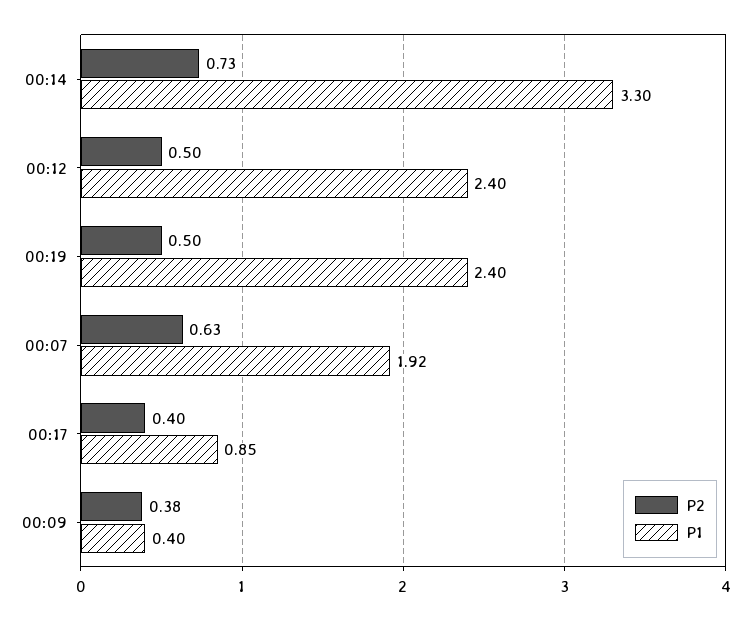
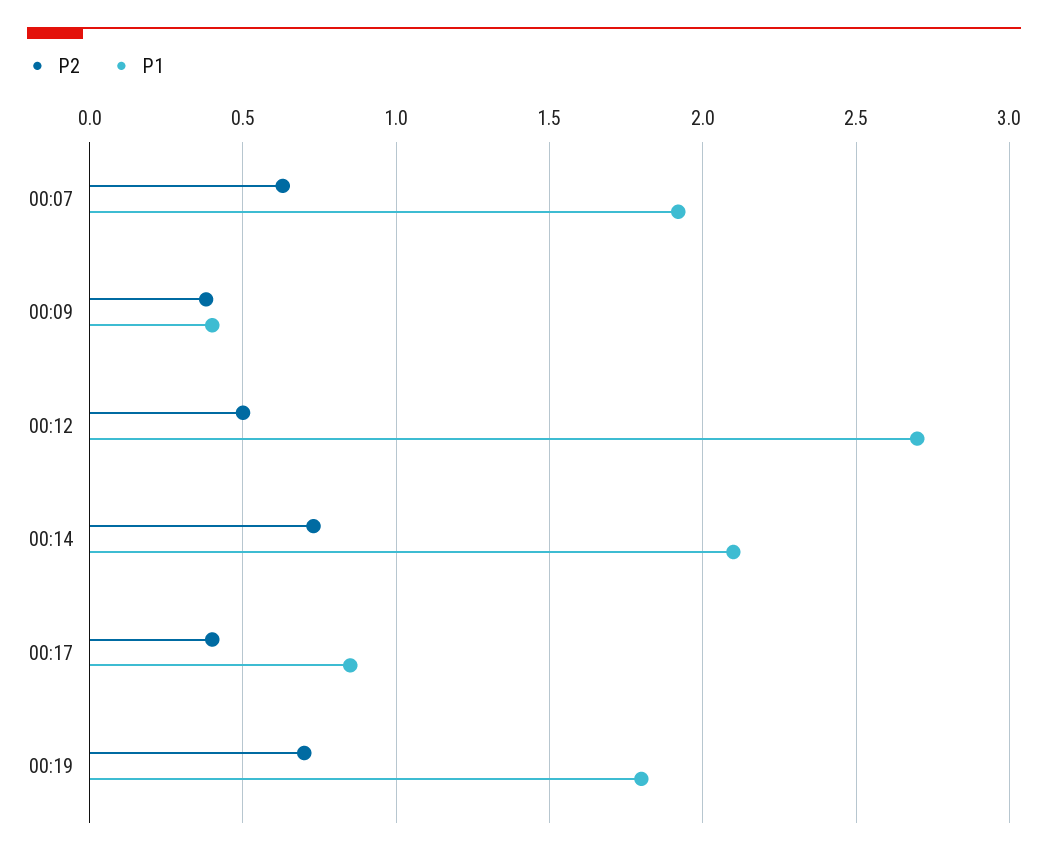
P1, 00:14: 3.3 -> 2.1
P1, 00:12: 2.4 -> 2.7
P2, 00:19: 0.5 -> 0.7
P1, 00:19: 2.4 -> 1.8

